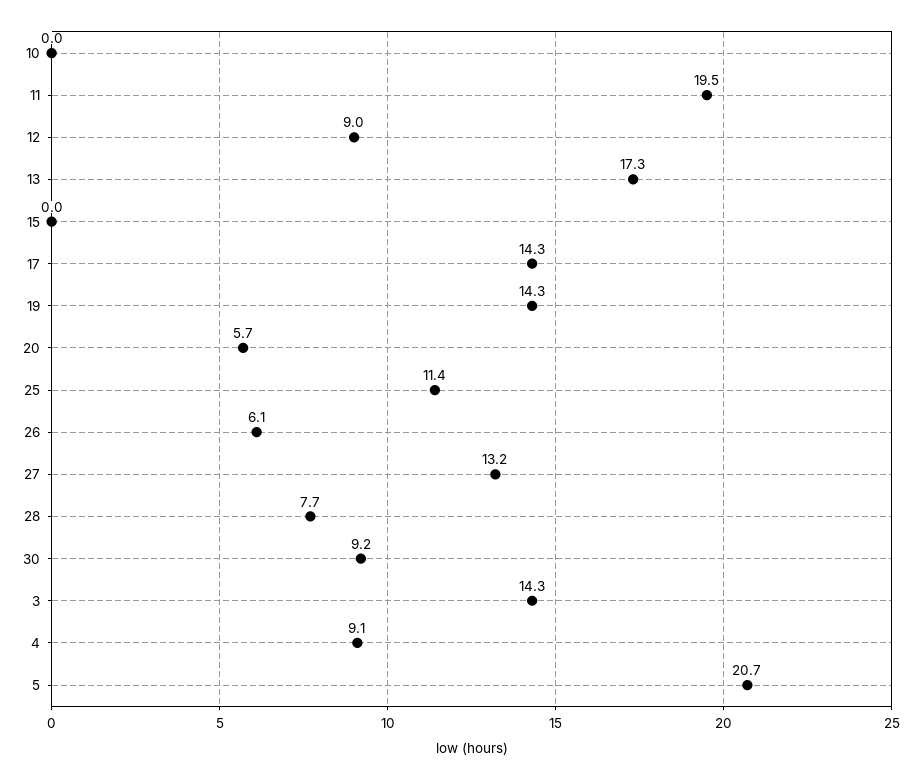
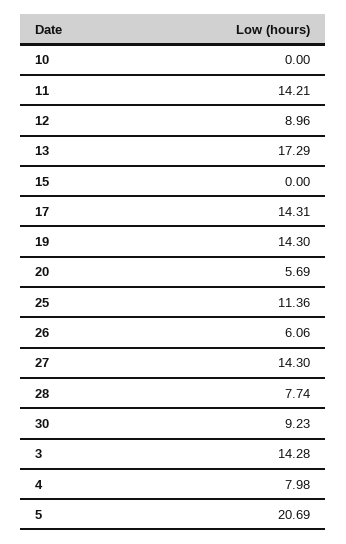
11: 19.5 -> 14.21
27: 13.2 -> 14.3
4: 9.1 -> 7.98

